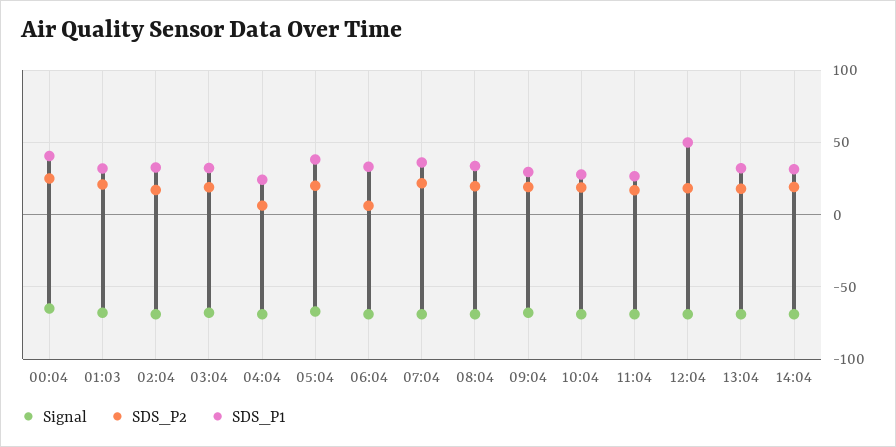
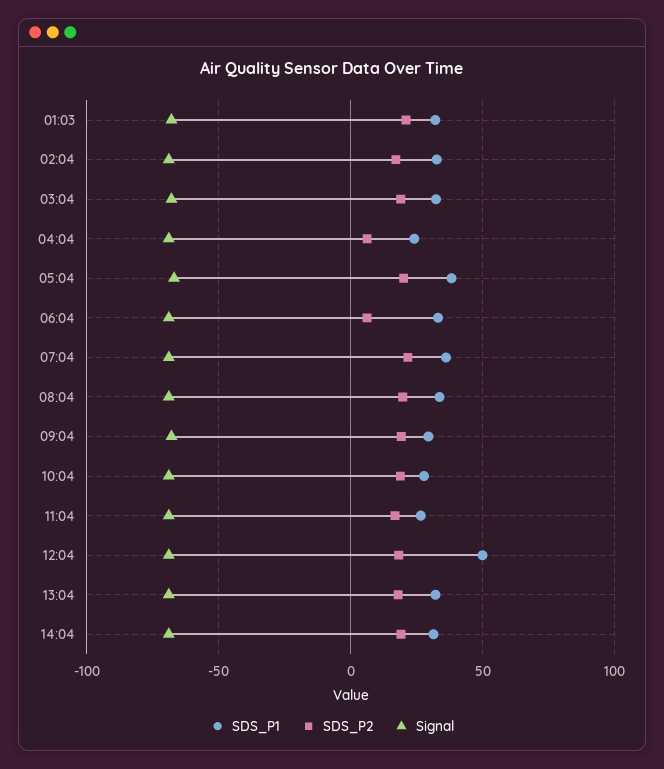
Signal, 00:04: -65 -> none
SDS_P2, 00:04: 25 -> none
SDS_P1, 00:04: 40 -> none

